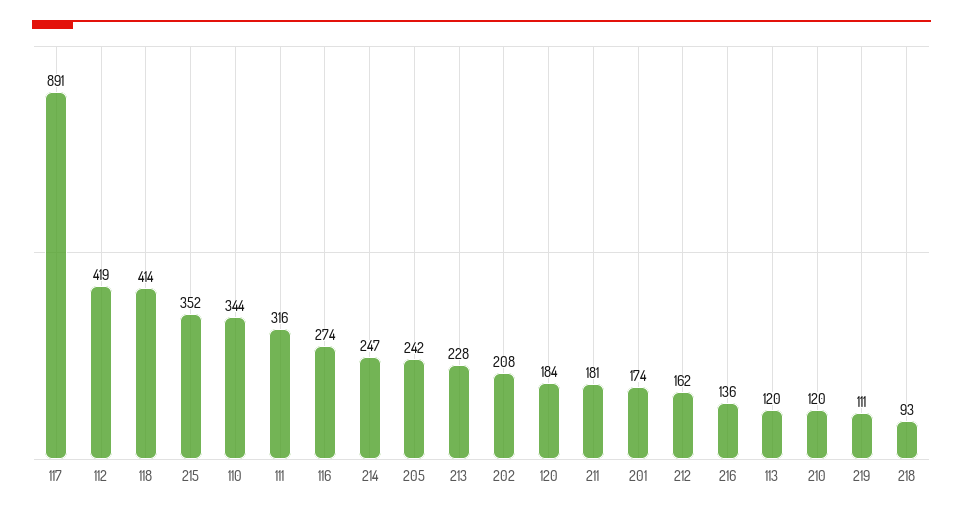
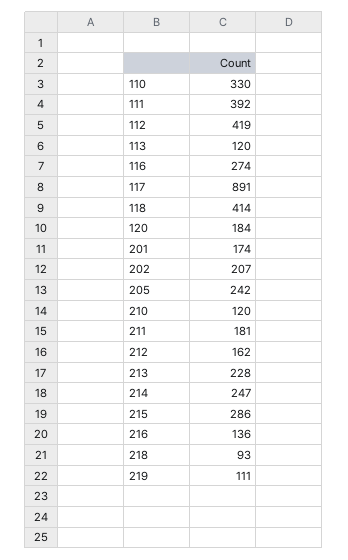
215: 352 -> 286
110: 344 -> 330
111: 316 -> 392
202: 208 -> 207

